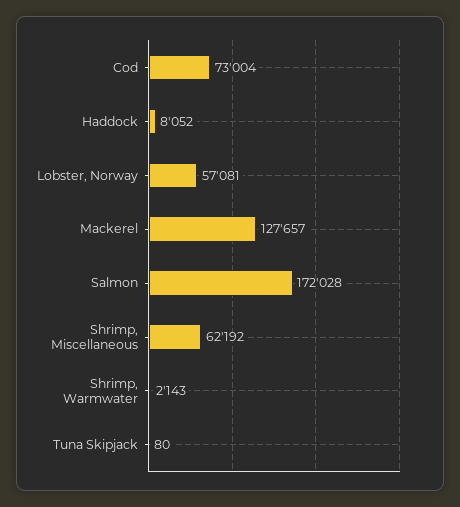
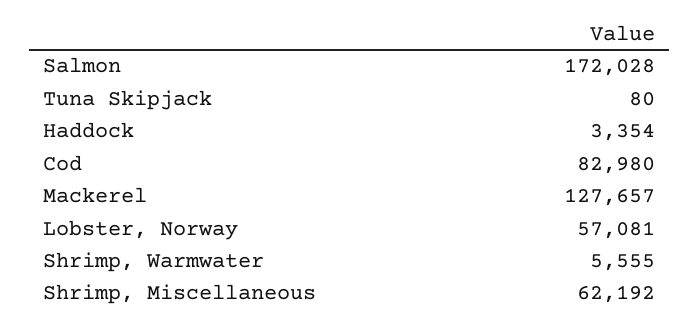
Cod: 73004 -> 82980
Haddock: 8052 -> 3354
Shrimp, Warmwater: 2143 -> 5555

